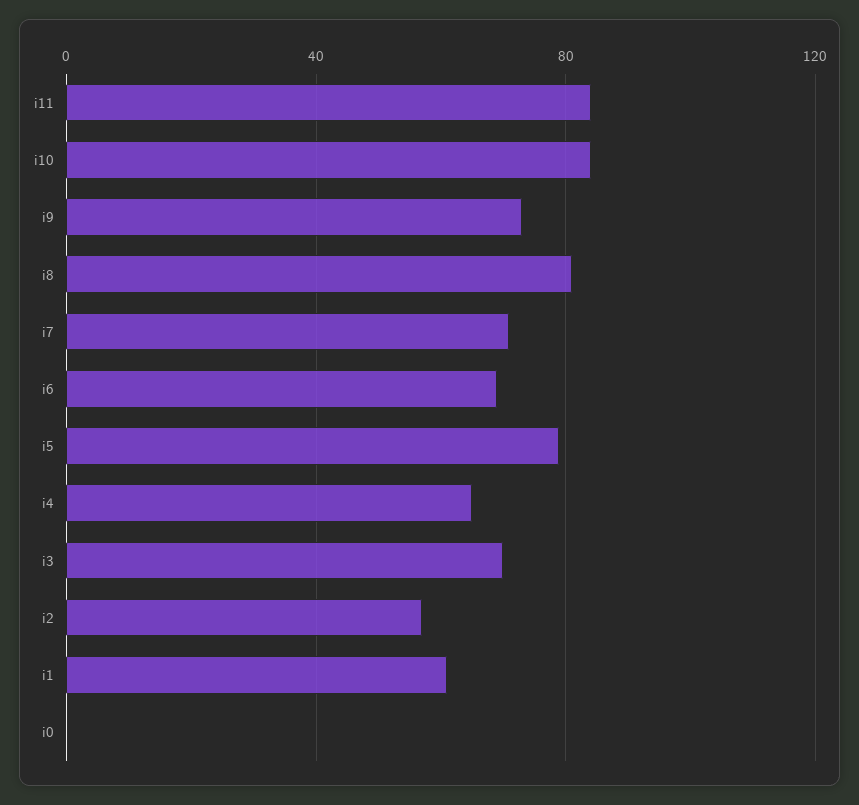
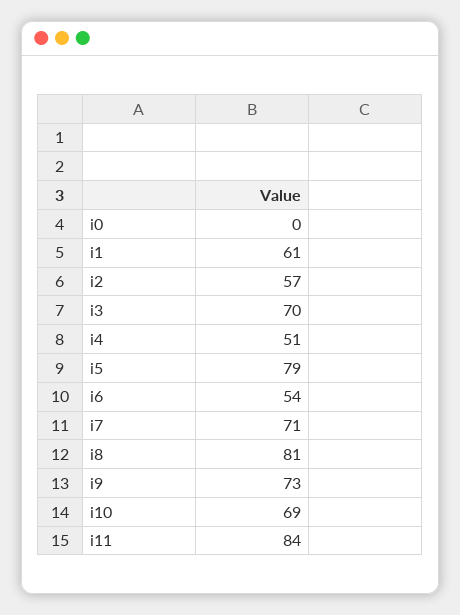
i10: 85 -> 69
i6: 70 -> 54
i4: 65 -> 51

